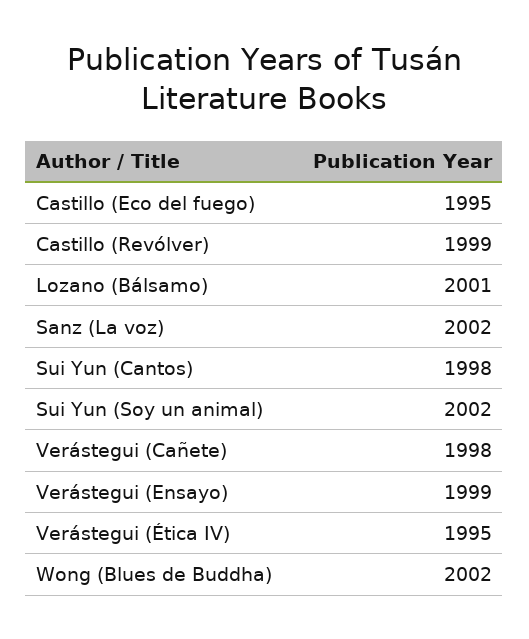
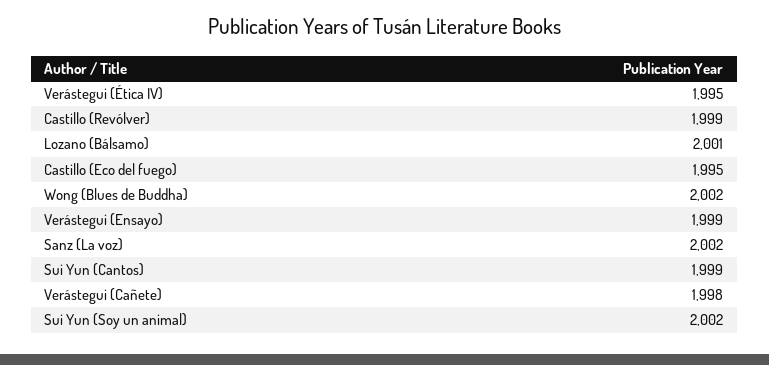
Sui Yun (Cantos): 1998 -> 1999

